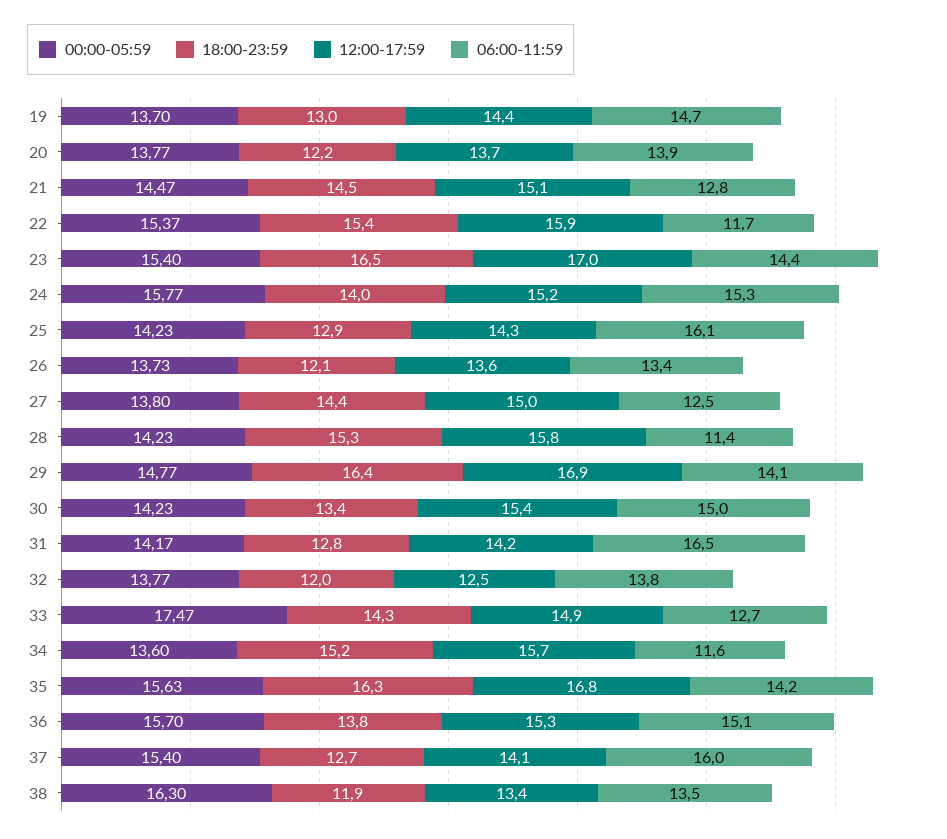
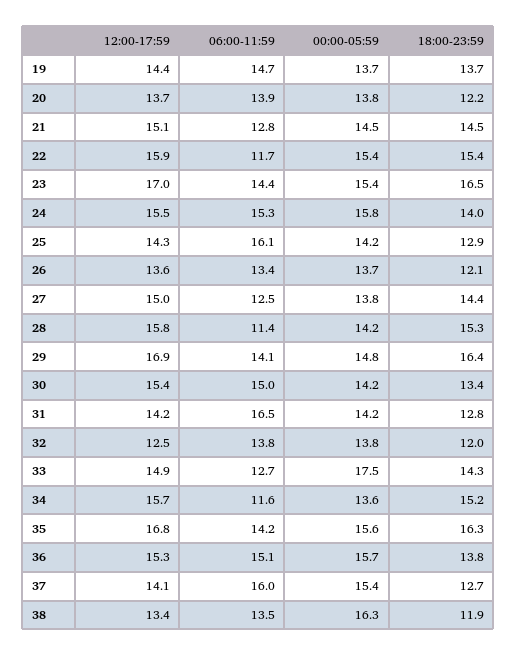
18:00-23:59, 19: 13 -> 13.7
12:00-17:59, 24: 15.2 -> 15.5

